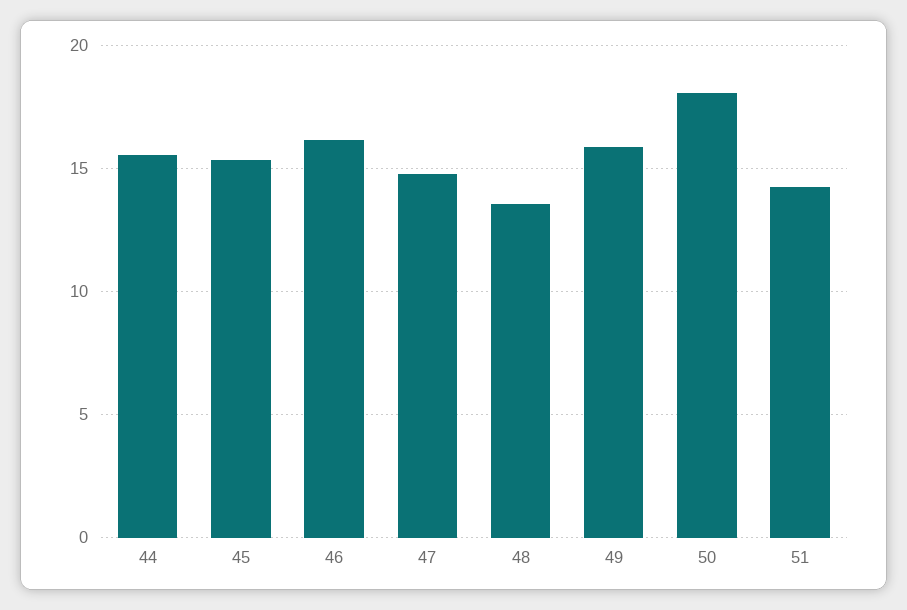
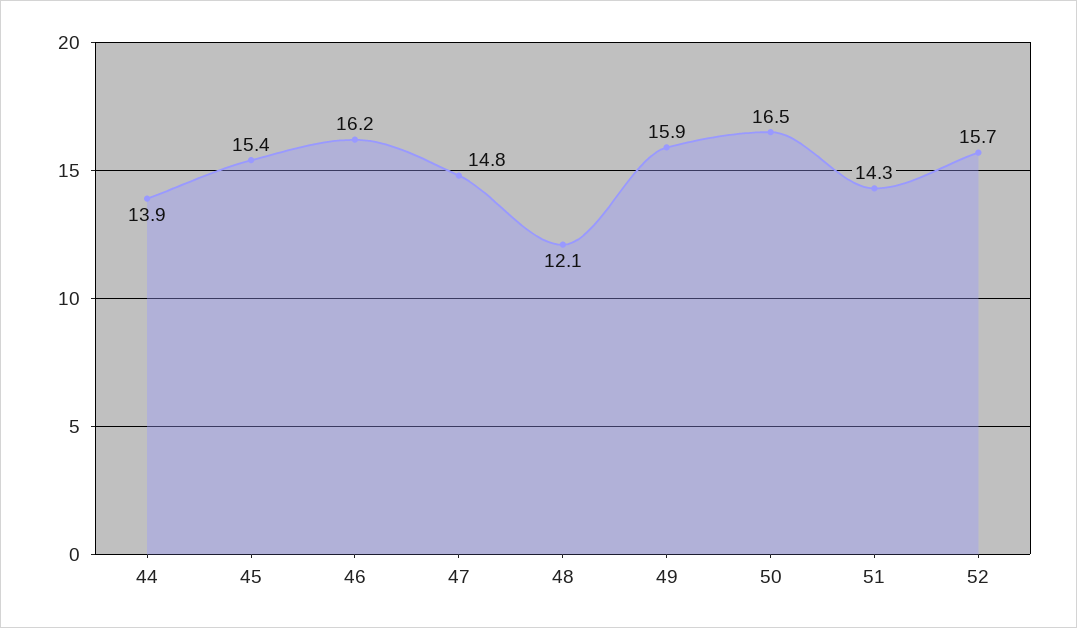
44: 15.5 -> 13.9
48: 13.5 -> 12.1
50: 18 -> 16.5
52: none -> 15.7

